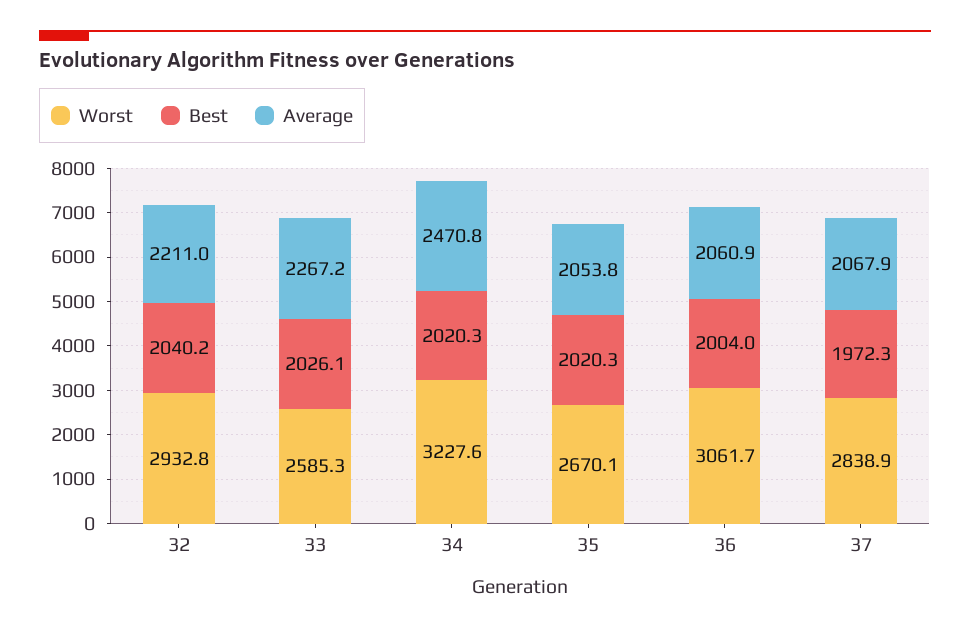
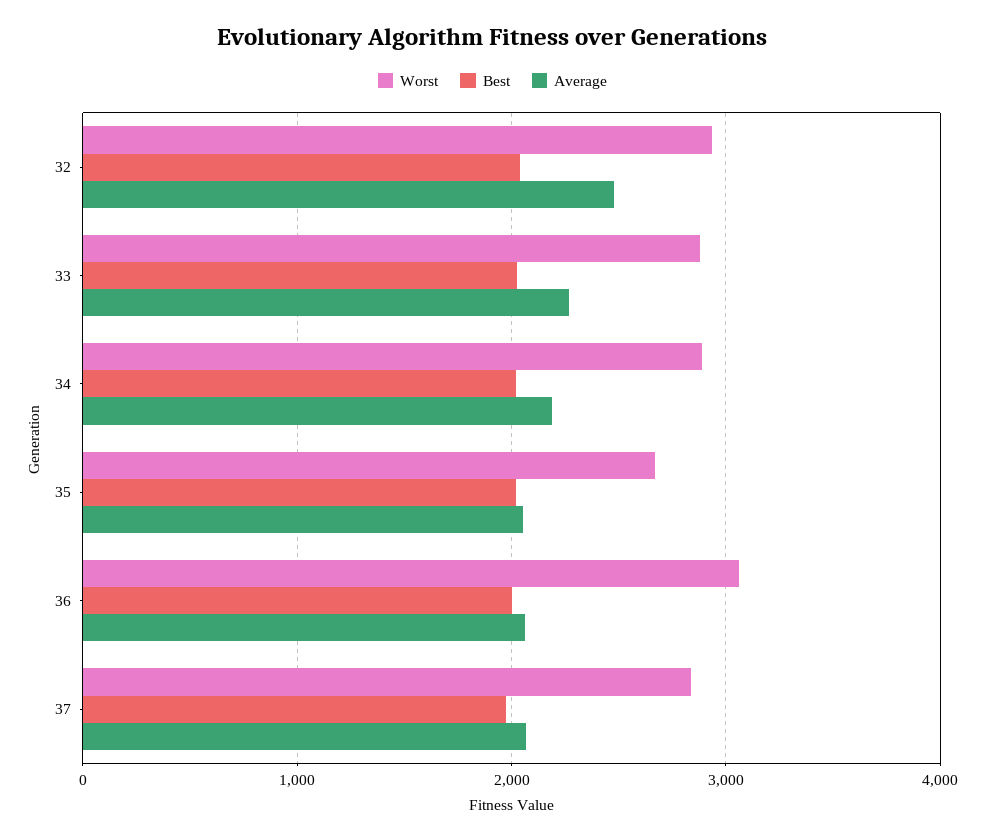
Average, 32: 2211 -> 2500
Worst, 33: 2585.3 -> 2900
Worst, 34: 3227.6 -> 2900
Average, 34: 2470.8 -> 2200

